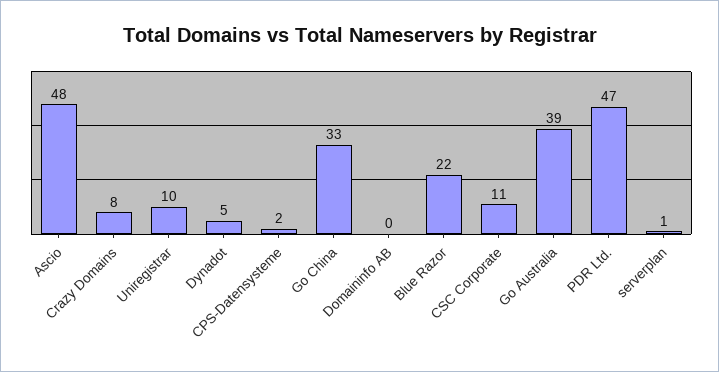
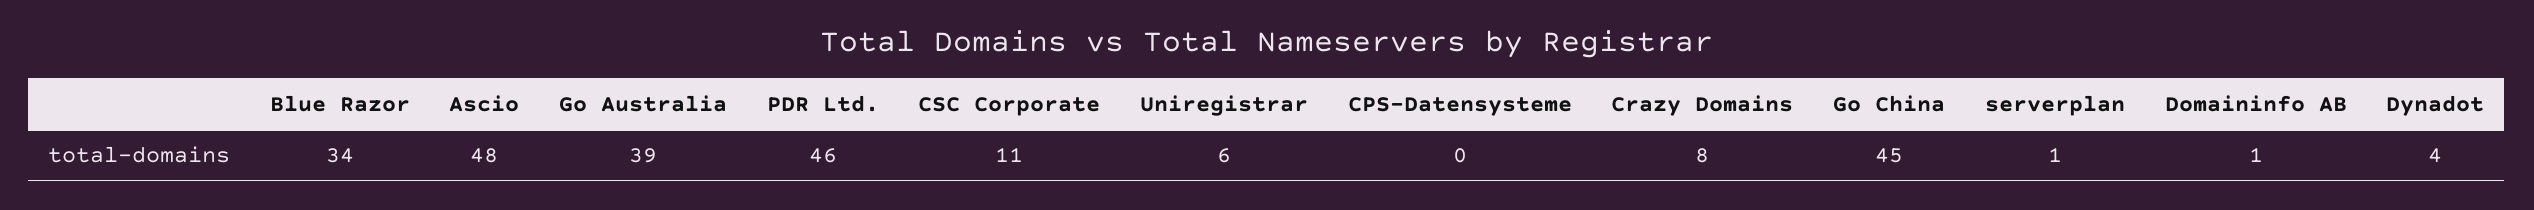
Uniregistrar: 10 -> 6
Dynadot: 5 -> 4
CPS-Datensysteme: 2 -> 0
Go China: 33 -> 45
Domaininfo AB: 0 -> 1
Blue Razor: 22 -> 34
PDR Ltd.: 47 -> 46

